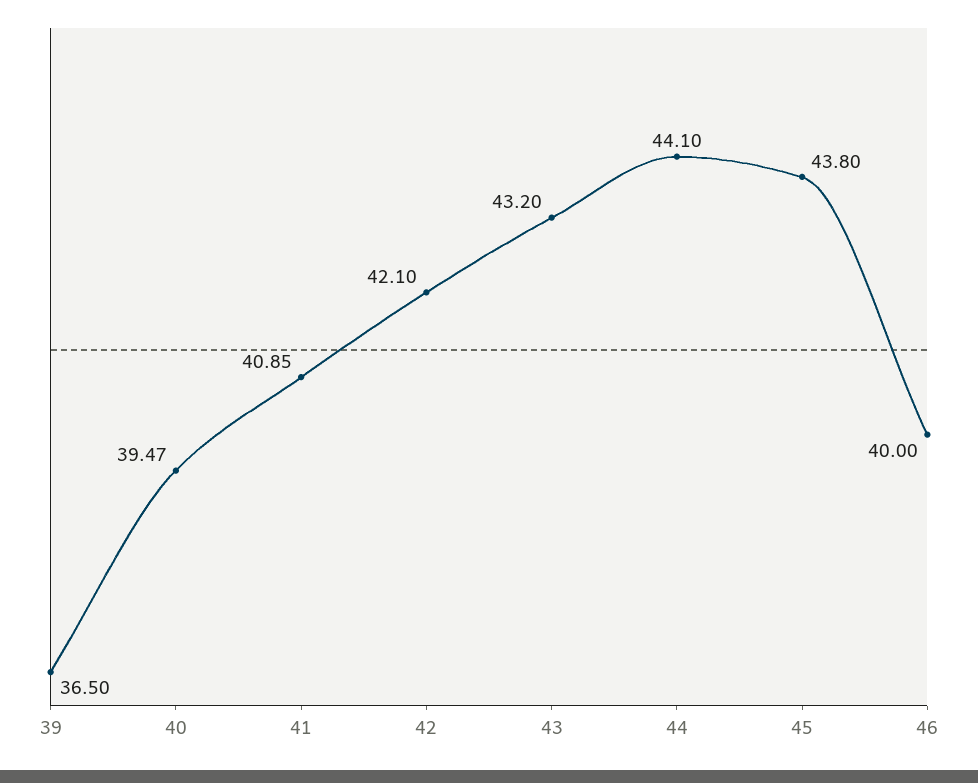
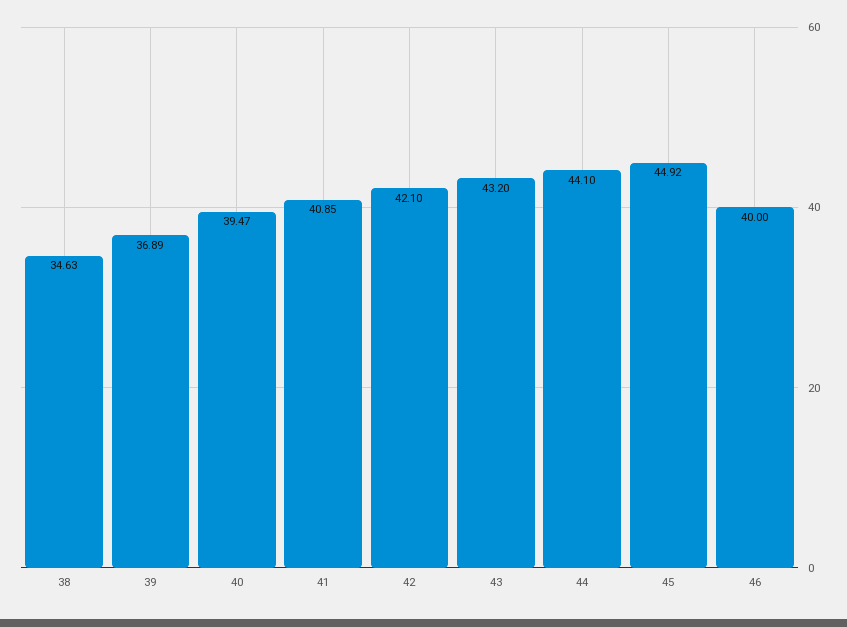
39: 36.5 -> 36.89
45: 43.8 -> 44.92
38: none -> 34.63

